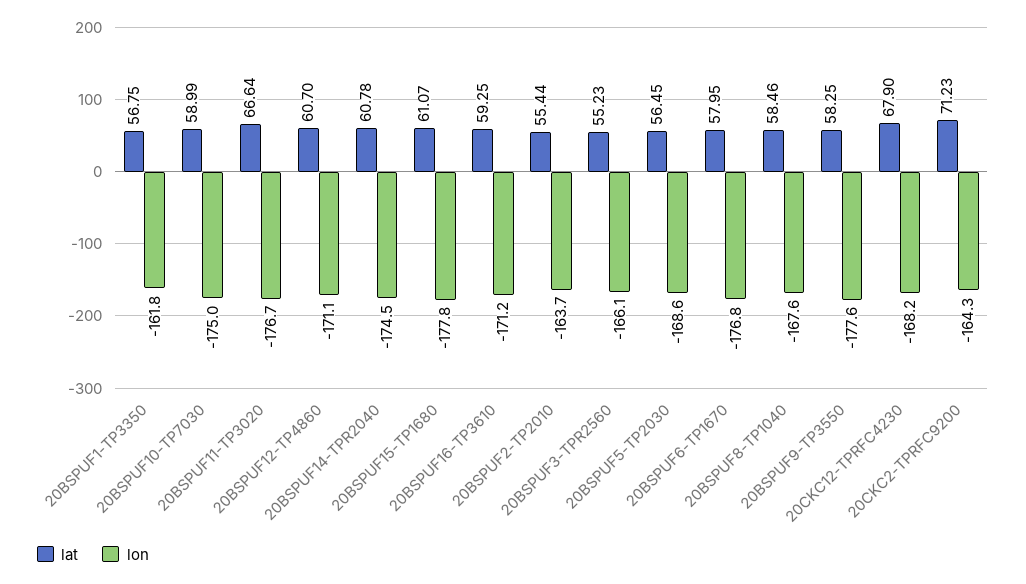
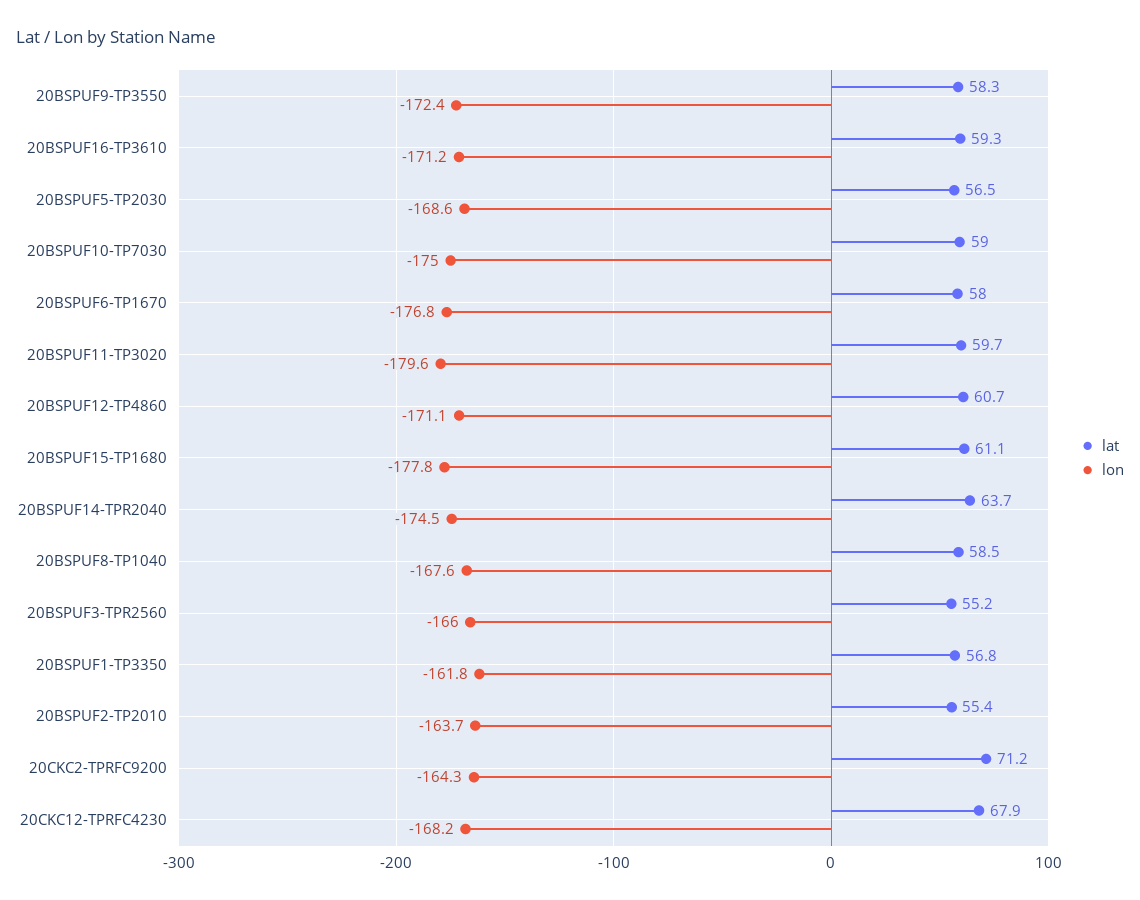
lat, 20BSPUF11-TP3020: 66.64 -> 59.7
lon, 20BSPUF11-TP3020: -176.7 -> -179.6
lat, 20BSPUF14-TPR2040: 60.78 -> 63.7
lon, 20BSPUF3-TPR2560: -166.1 -> -166
lon, 20BSPUF9-TP3550: -177.6 -> -172.4

